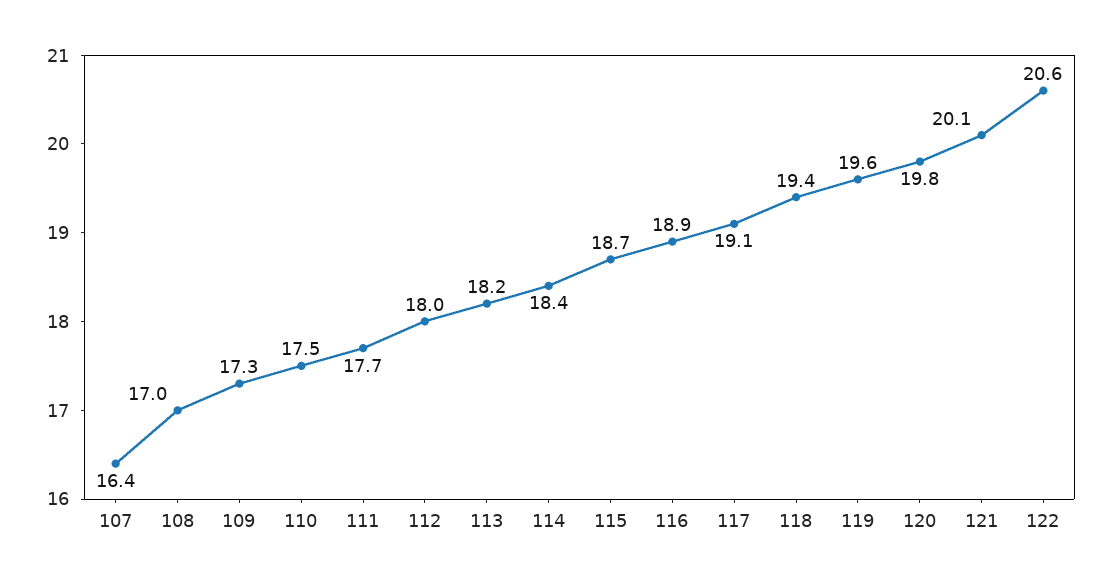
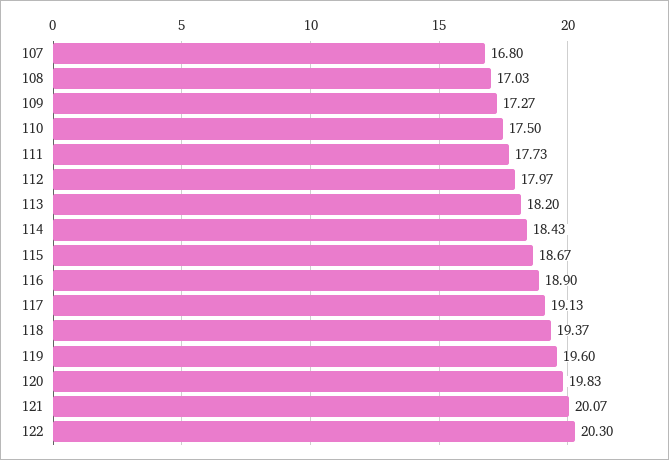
107: 16.4 -> 16.8
122: 20.6 -> 20.3

